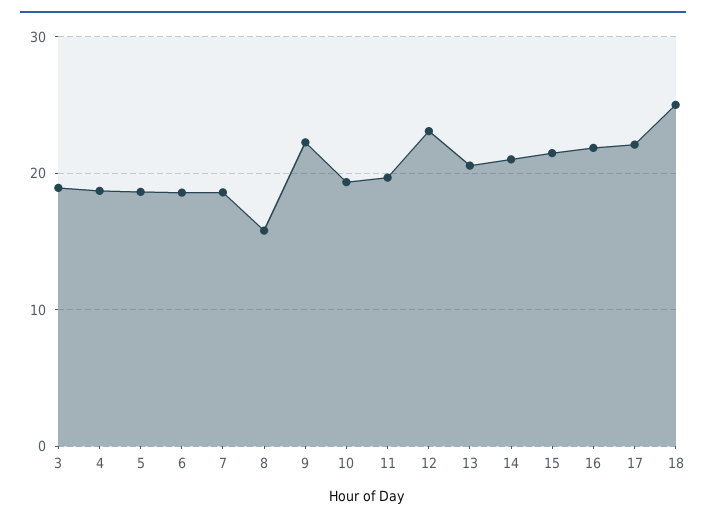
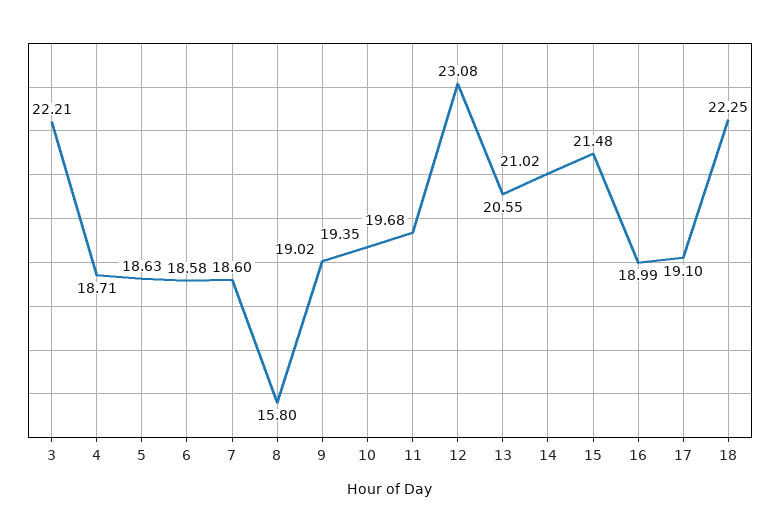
3: 19 -> 22.21
9: 22 -> 19.02
16: 22 -> 18.99
17: 22 -> 19.1
18: 25 -> 22.25

